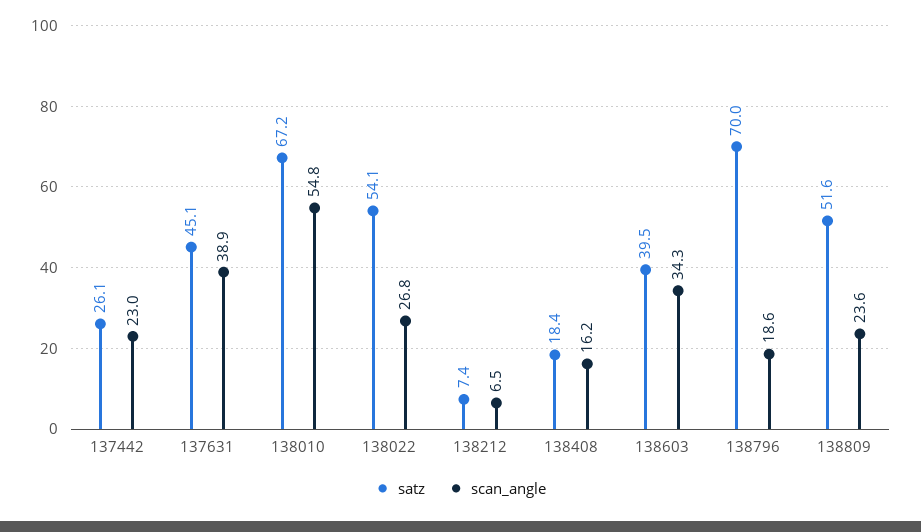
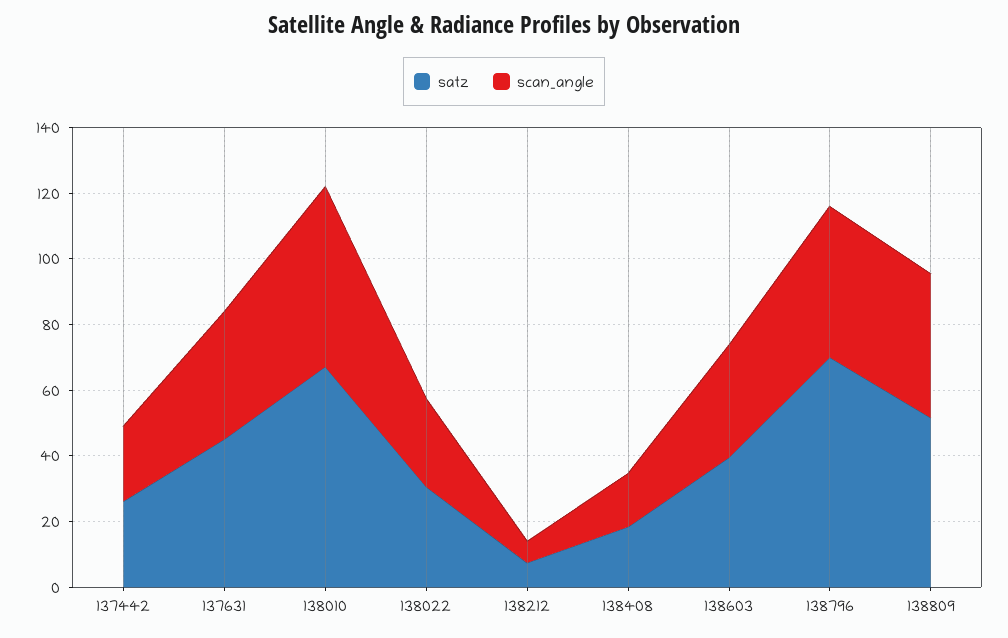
satz, 138022: 54.1 -> 30
scan_angle, 138796: 18.6 -> 45
scan_angle, 138809: 23.6 -> 45

